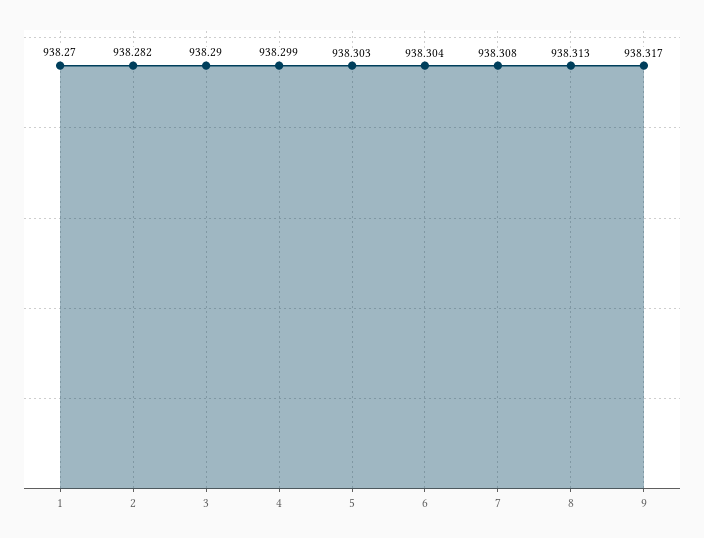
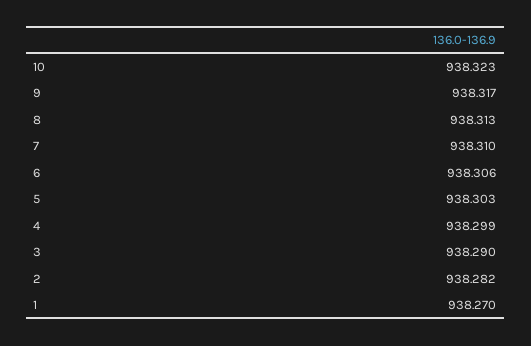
6: 938.304 -> 938.306
7: 938.308 -> 938.31
10: none -> 938.323

